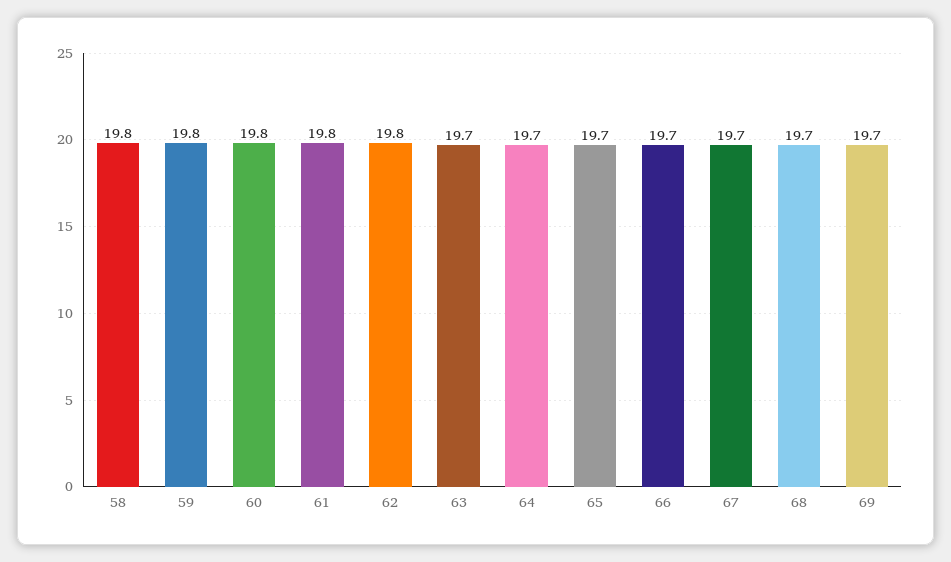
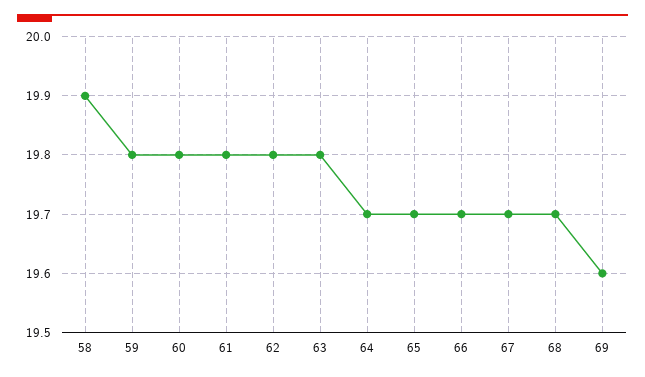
58: 19.8 -> 19.9
63: 19.7 -> 19.8
69: 19.7 -> 19.6

